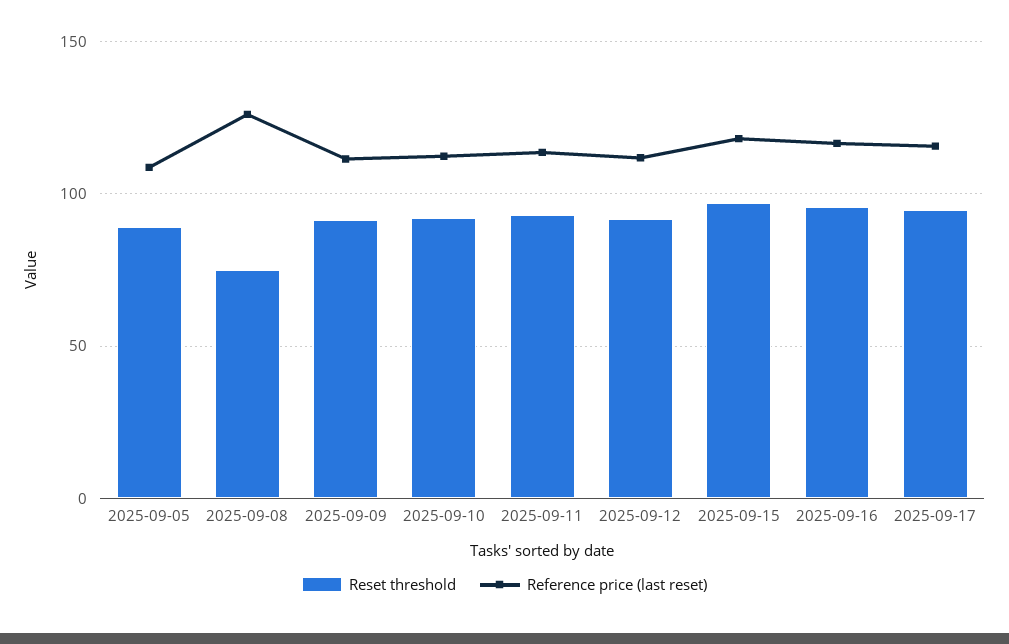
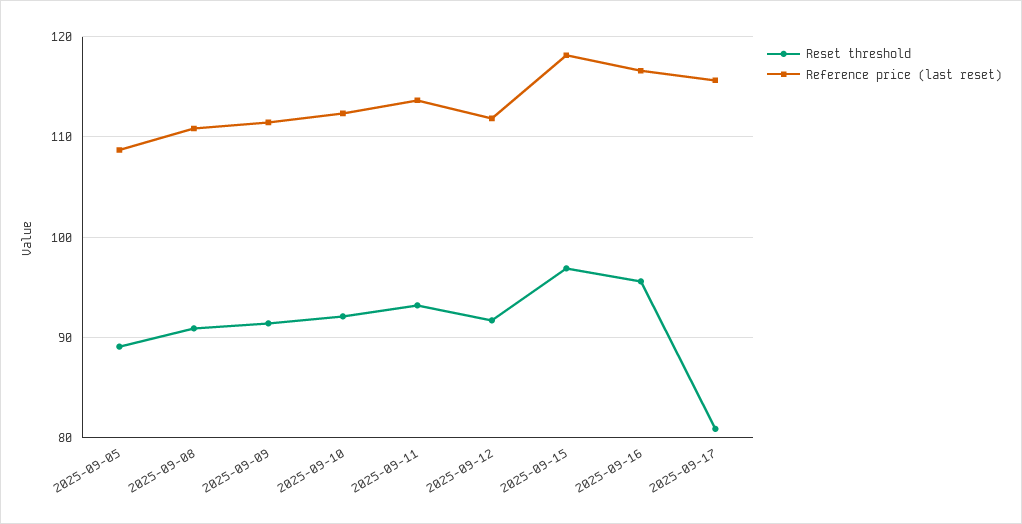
Reset threshold, 2025-09-08: 75 -> 91
Reference price (last reset), 2025-09-08: 125 -> 111
Reset threshold, 2025-09-17: 95 -> 81

